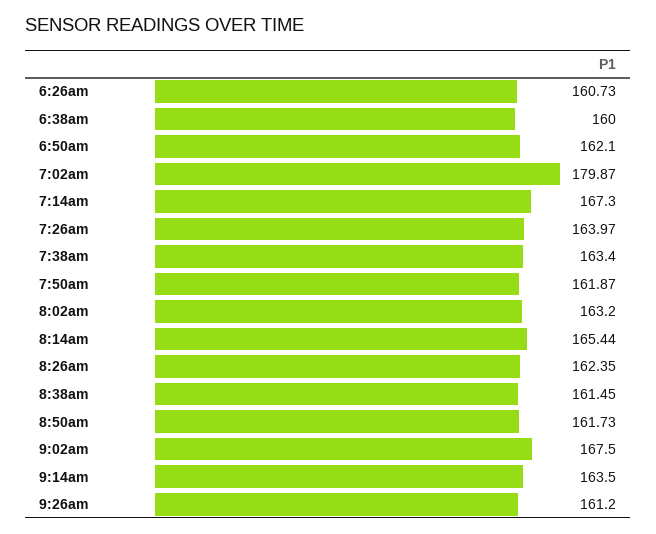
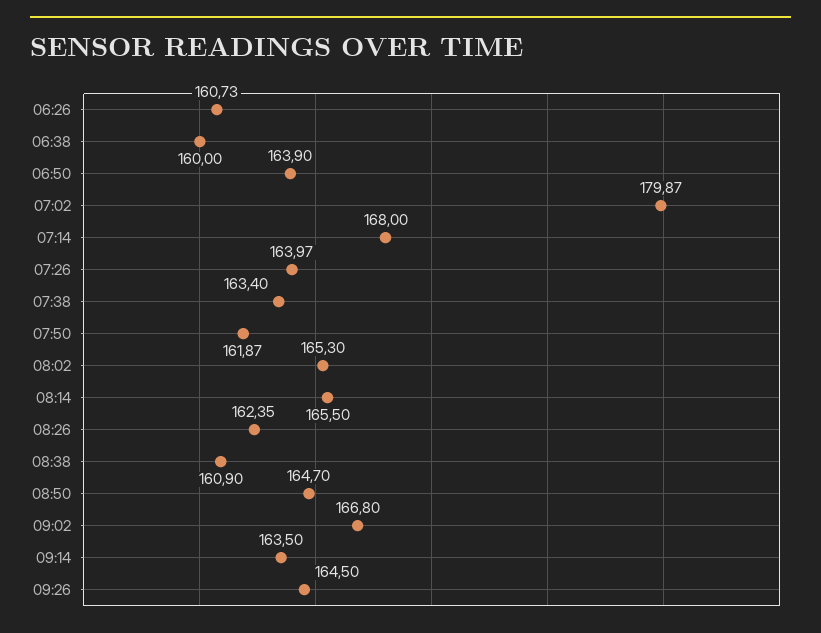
6:50am: 162.1 -> 163.9
7:14am: 167.3 -> 168
8:02am: 163.2 -> 165.3
8:14am: 165.44 -> 165.5
8:38am: 161.45 -> 160.9
8:50am: 161.73 -> 164.7
9:02am: 167.5 -> 166.8
9:26am: 161.2 -> 164.5

